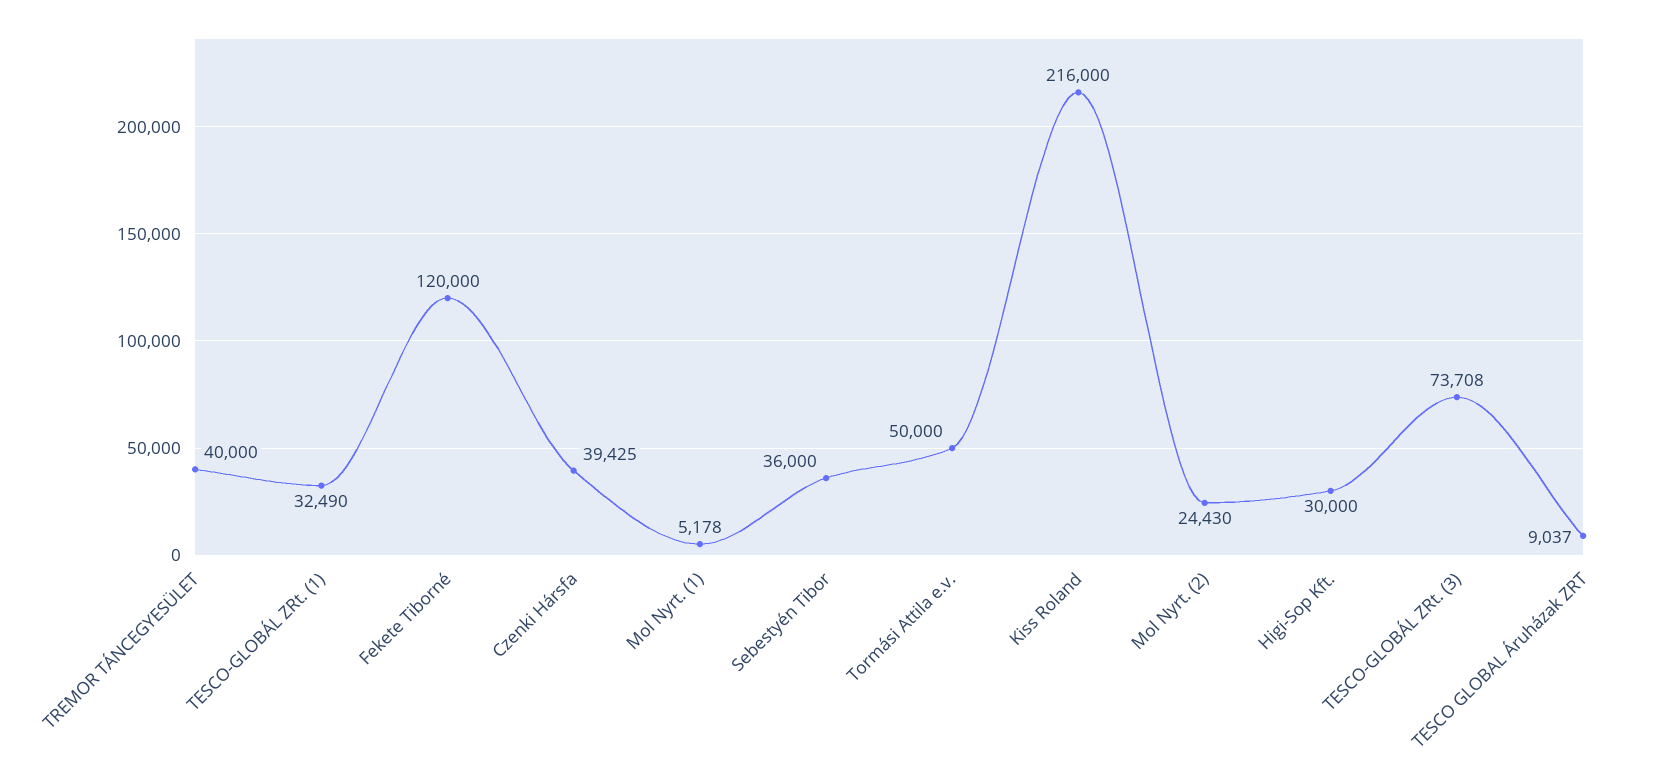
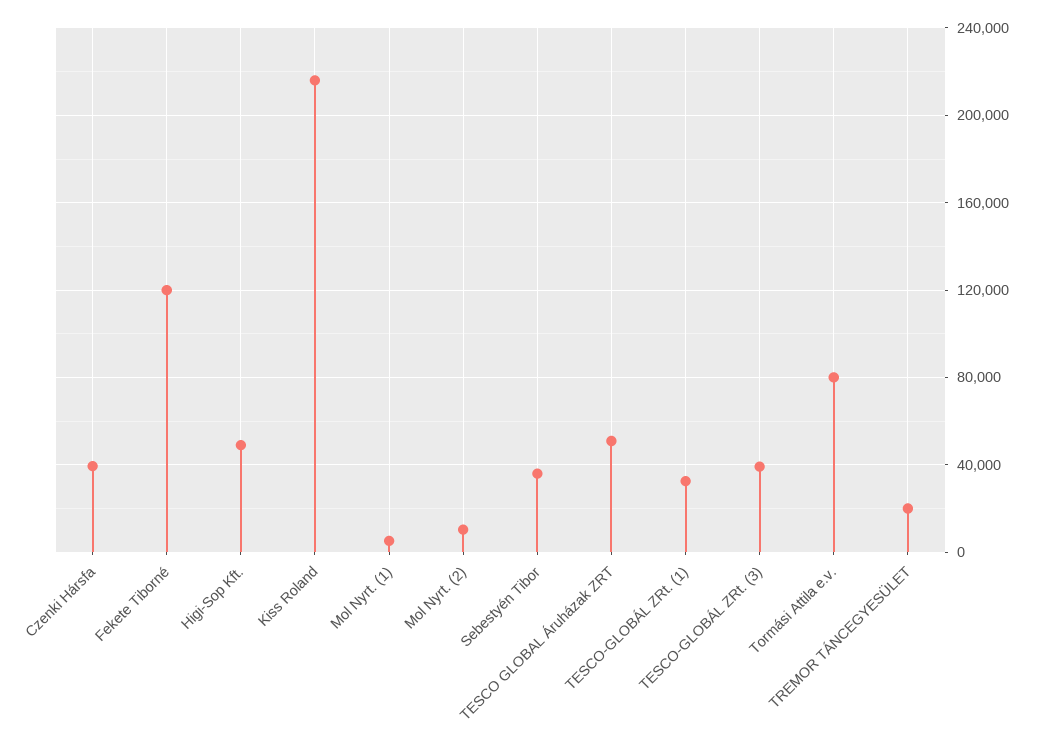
TREMOR TÁNCEGYESÜLET: 40000 -> 20000
Tormási Attila e.v.: 50000 -> 80000
Mol Nyrt. (2): 24430 -> 10000
Higi-Sop Kft.: 30000 -> 50000
TESCO-GLOBÁL ZRt. (3): 73708 -> 40000
TESCO GLOBAL Áruházak ZRT: 9037 -> 50000

